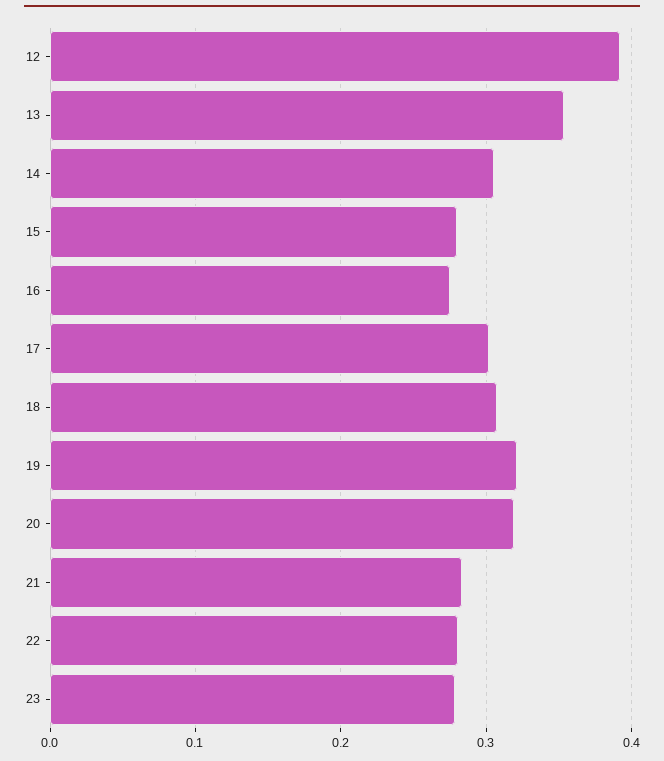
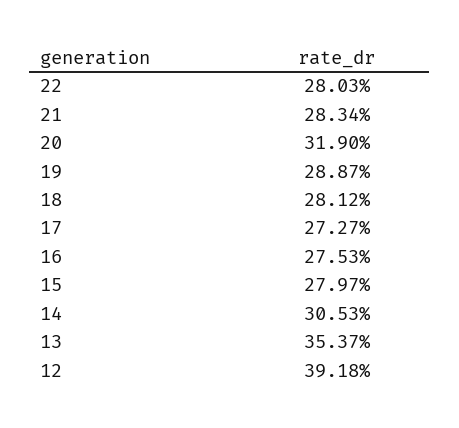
17: 0.3 -> 0.2727
18: 0.31 -> 0.2812
19: 0.32 -> 0.2887
23: 0.28 -> none

